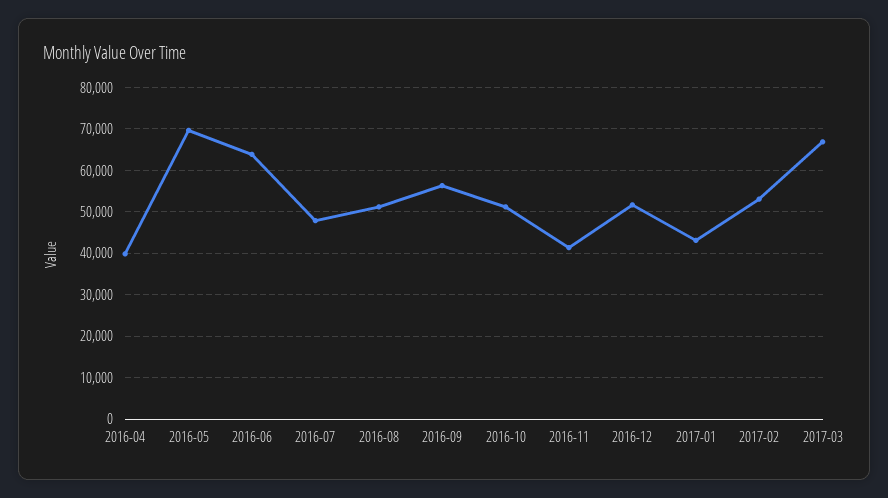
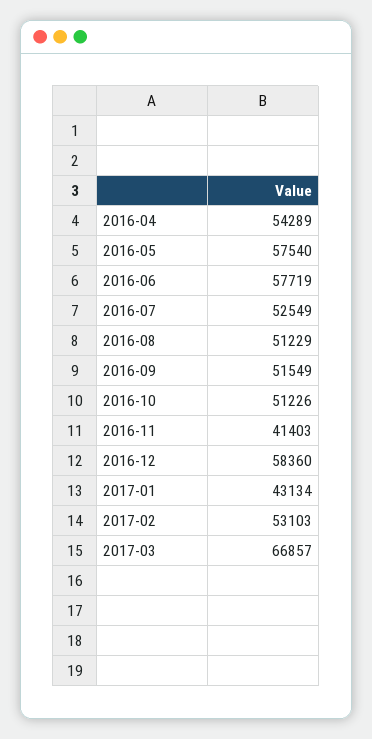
2016-04: 40000 -> 54289
2016-05: 70000 -> 57540
2016-06: 64000 -> 57719
2016-07: 48000 -> 52549
2016-09: 56000 -> 51549
2016-12: 52000 -> 58360

